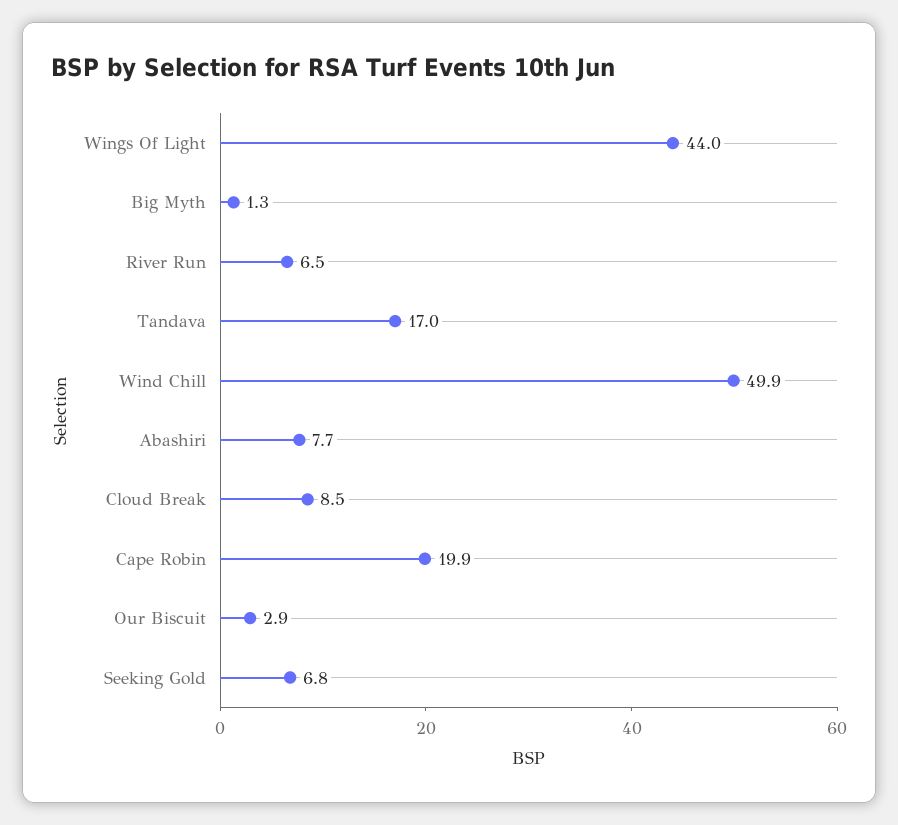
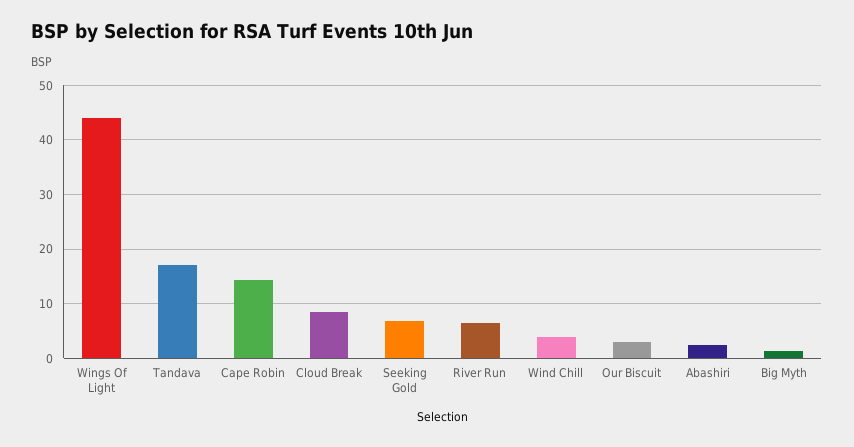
Wind Chill: 49.9 -> 4
Abashiri: 7.7 -> 2
Cape Robin: 19.9 -> 14

